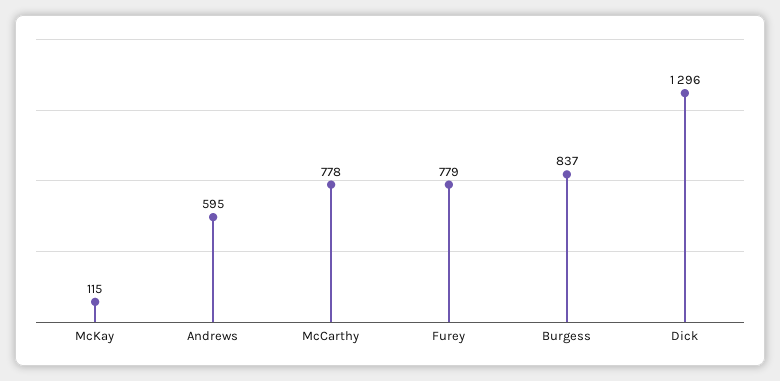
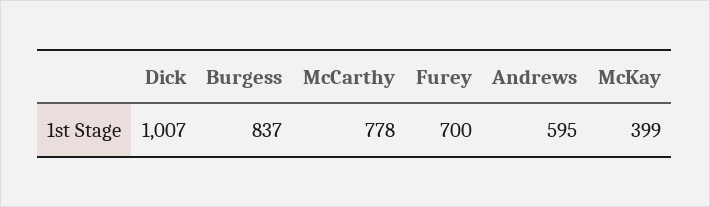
McKay: 115 -> 399
Furey: 779 -> 700
Dick: 1296 -> 1007

